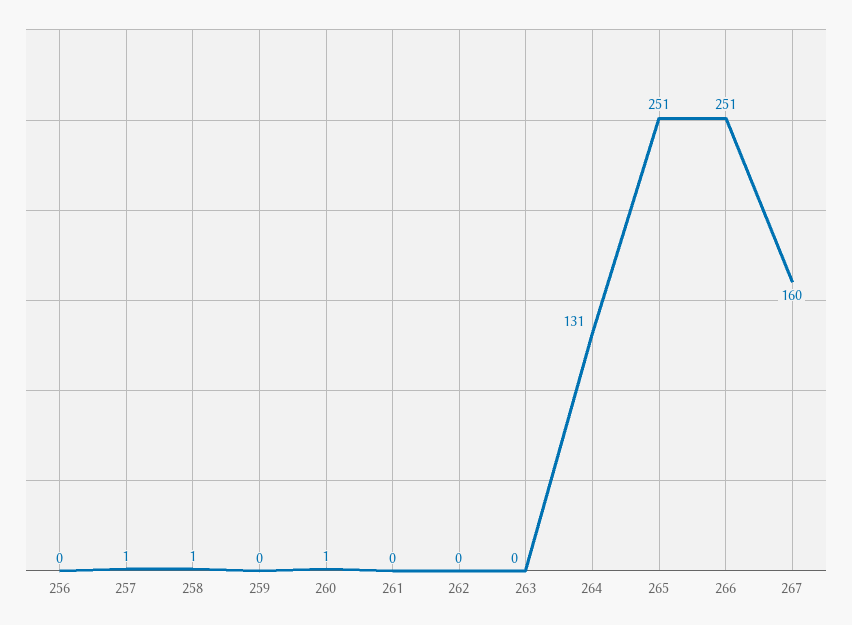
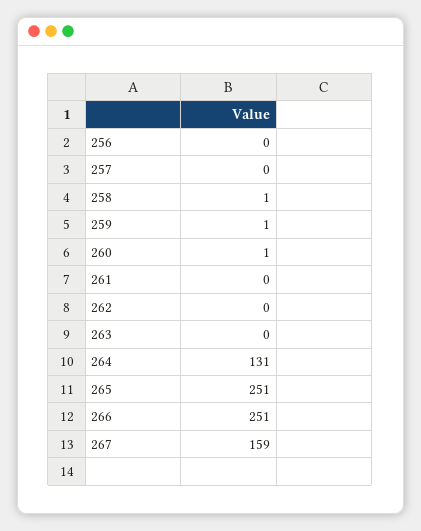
257: 1 -> 0
259: 0 -> 1
267: 160 -> 159

